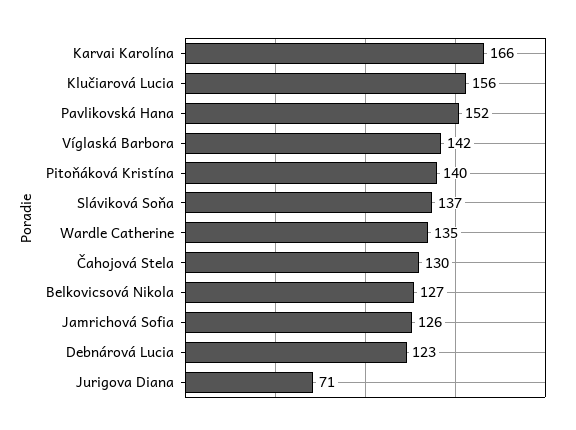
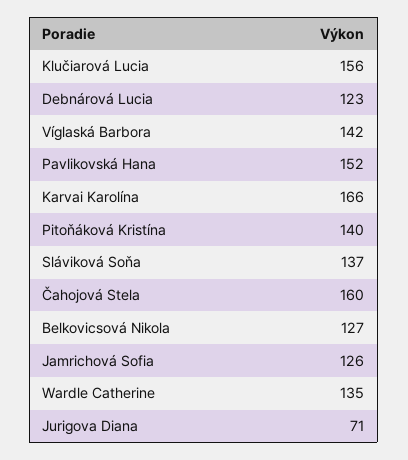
Čahojová Stela: 130 -> 160

